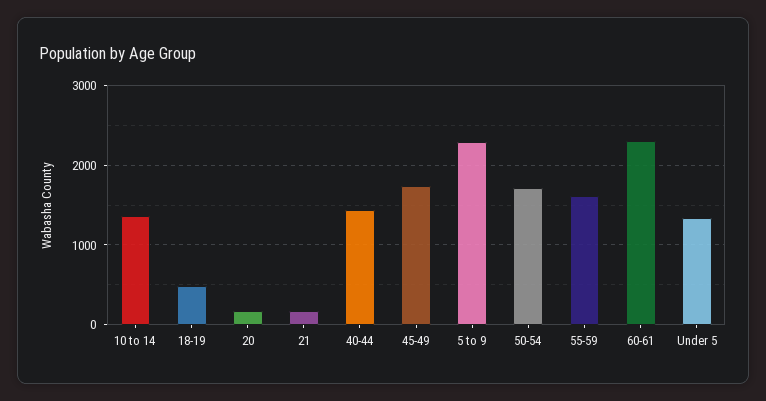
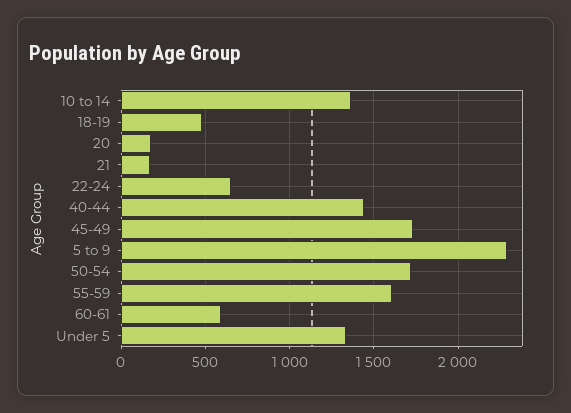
60-61: 2300 -> 600
22-24: none -> 650

